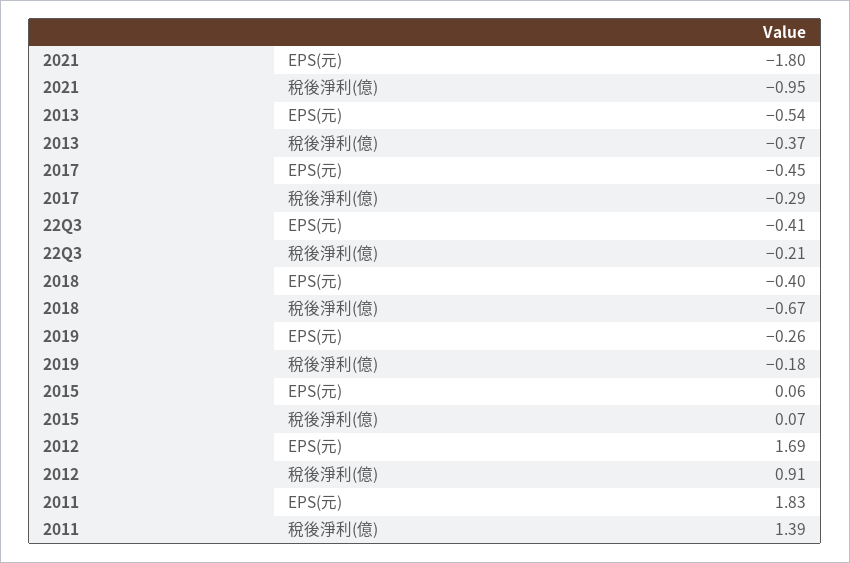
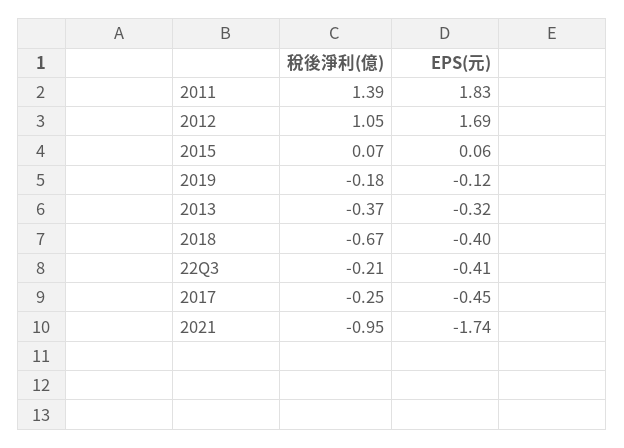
2021, EPS(元): -1.8 -> -1.74
2013, EPS(元): -0.54 -> -0.32
2017, 稅後淨利(億): -0.29 -> -0.25
2019, EPS(元): -0.26 -> -0.12
2012, 稅後淨利(億): 0.91 -> 1.05

